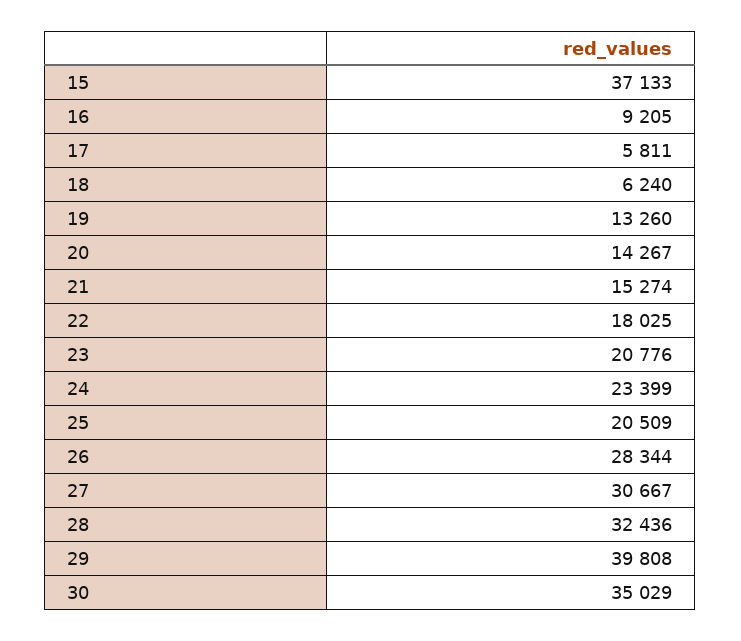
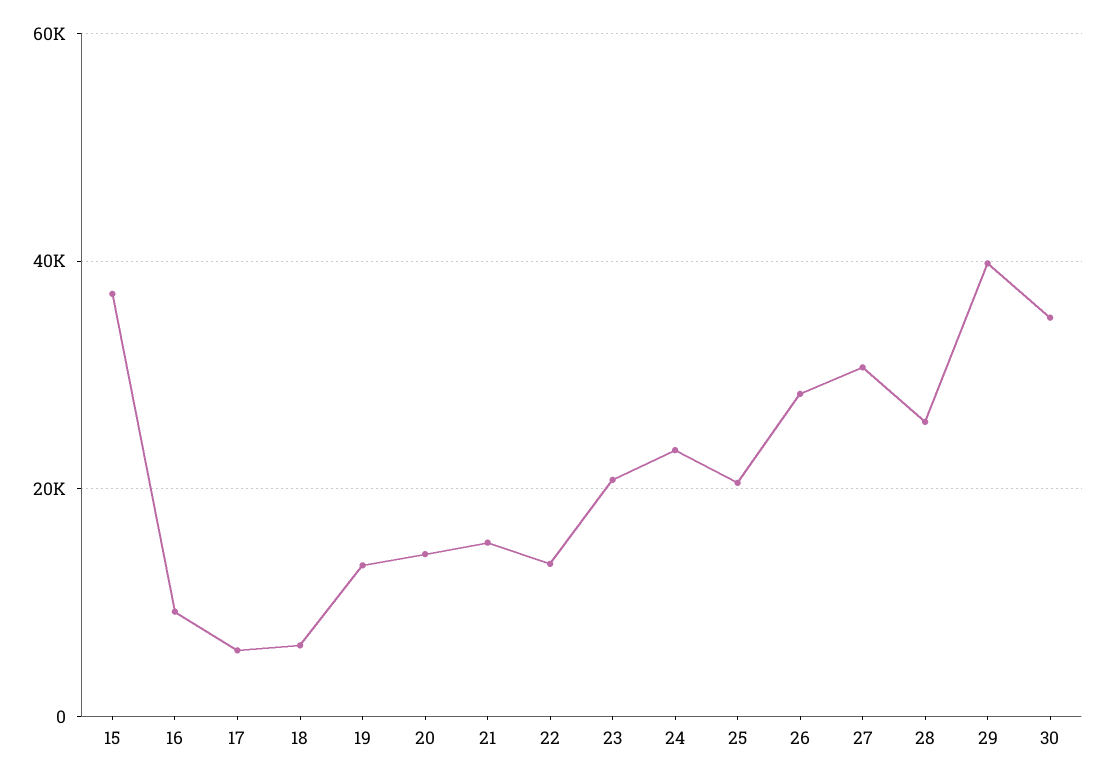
22: 18025 -> 14000
28: 32436 -> 26000

